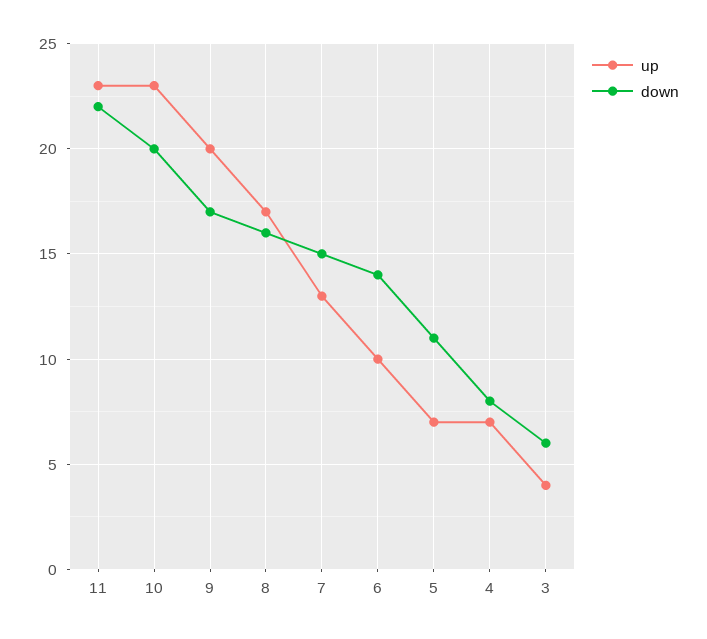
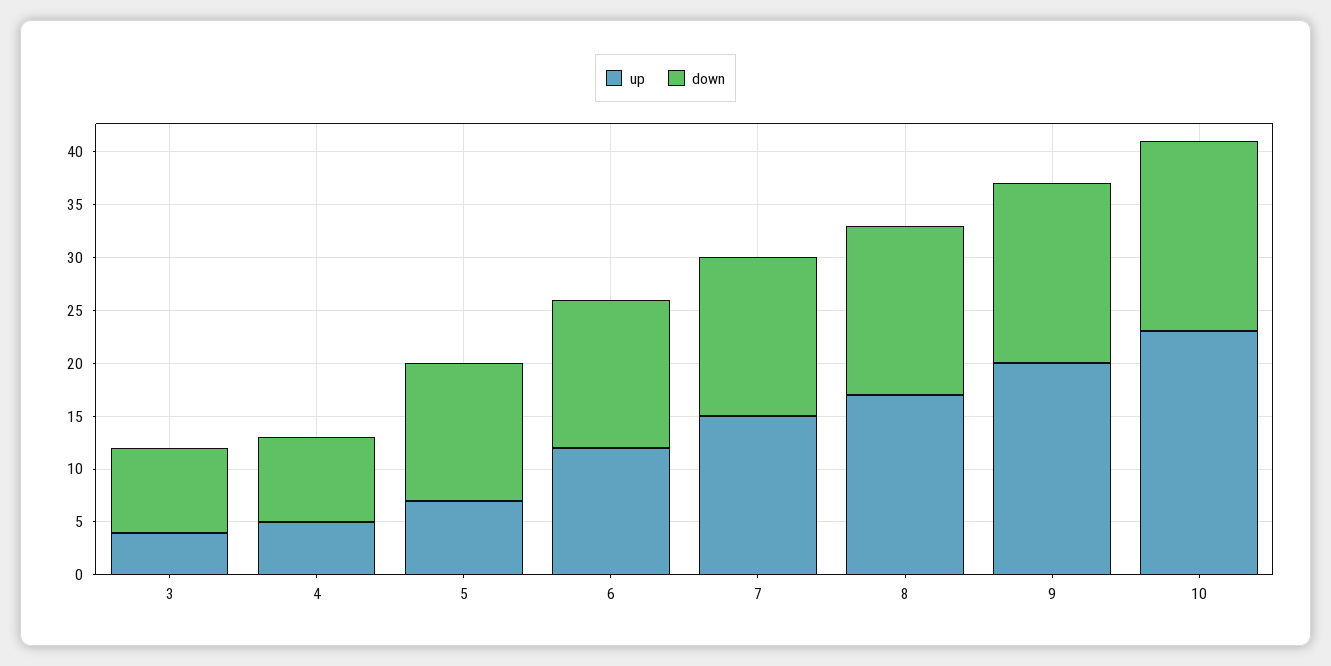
up, 11: 23 -> none
down, 11: 22 -> none
down, 10: 20 -> 18
up, 7: 13 -> 15
up, 6: 10 -> 12
down, 5: 11 -> 13
up, 4: 7 -> 5
down, 3: 6 -> 8

